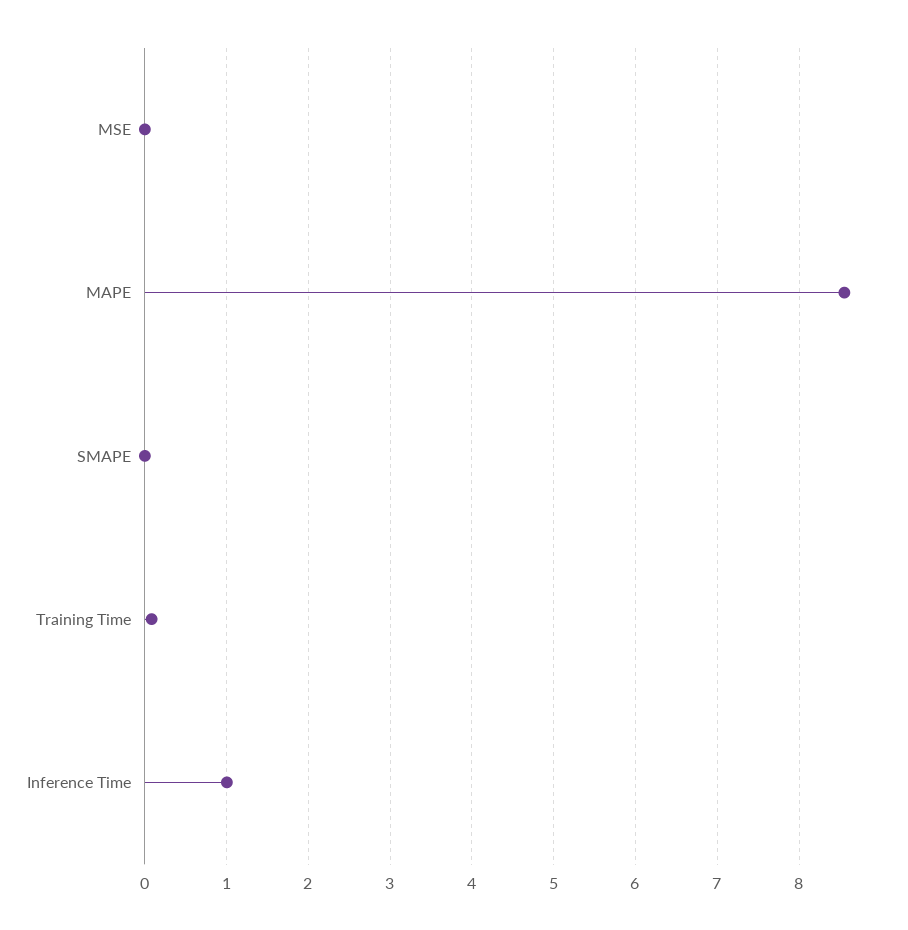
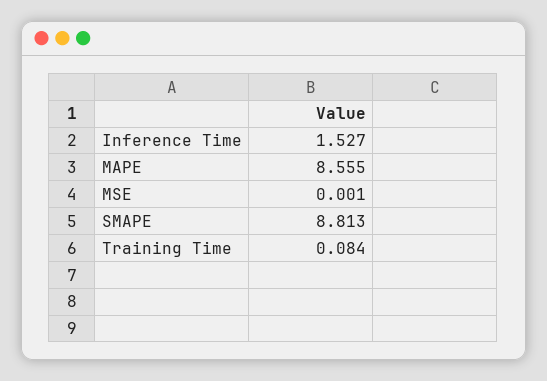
SMAPE: 0 -> 8.813
Inference Time: 1 -> 1.527

